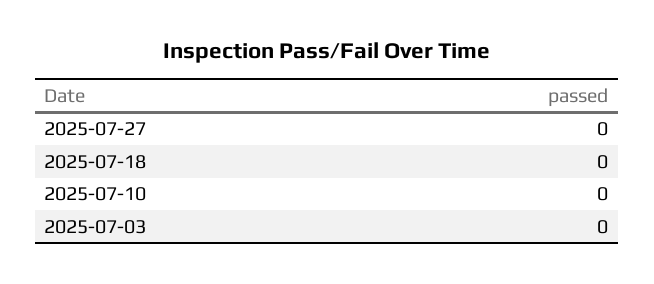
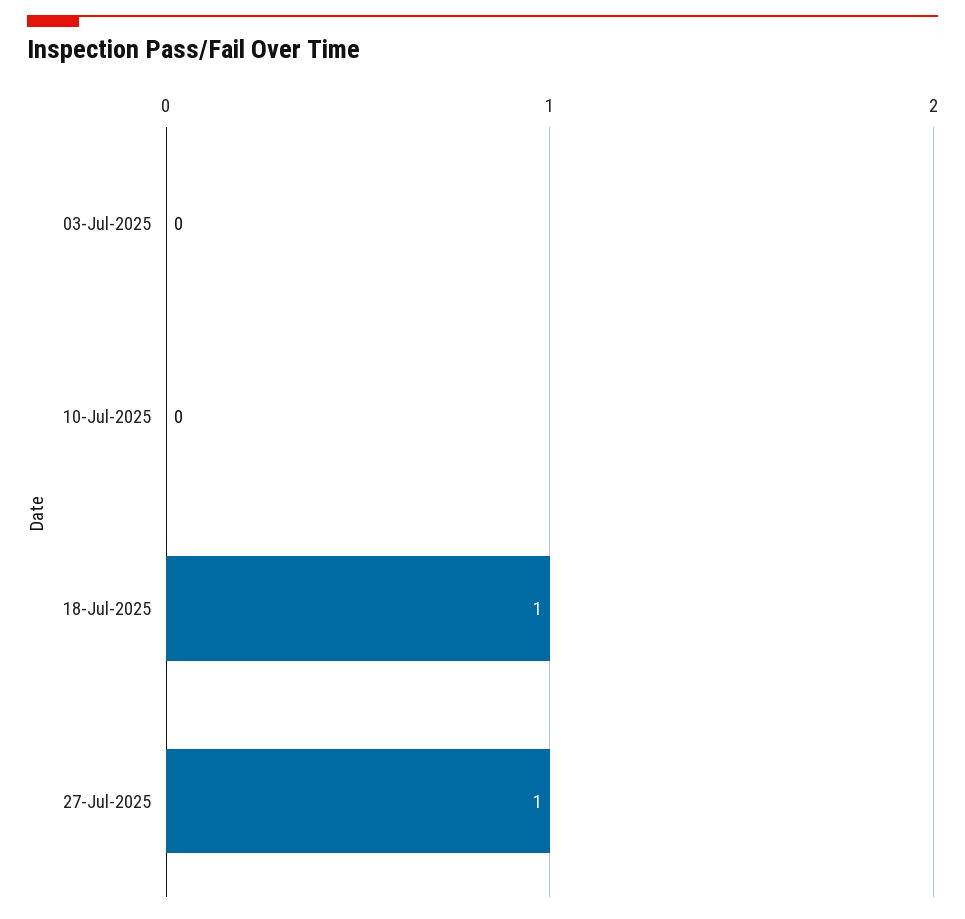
2025-07-27: 0 -> 1
2025-07-18: 0 -> 1

